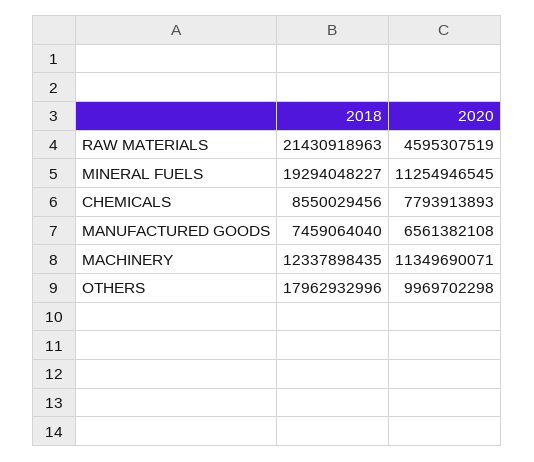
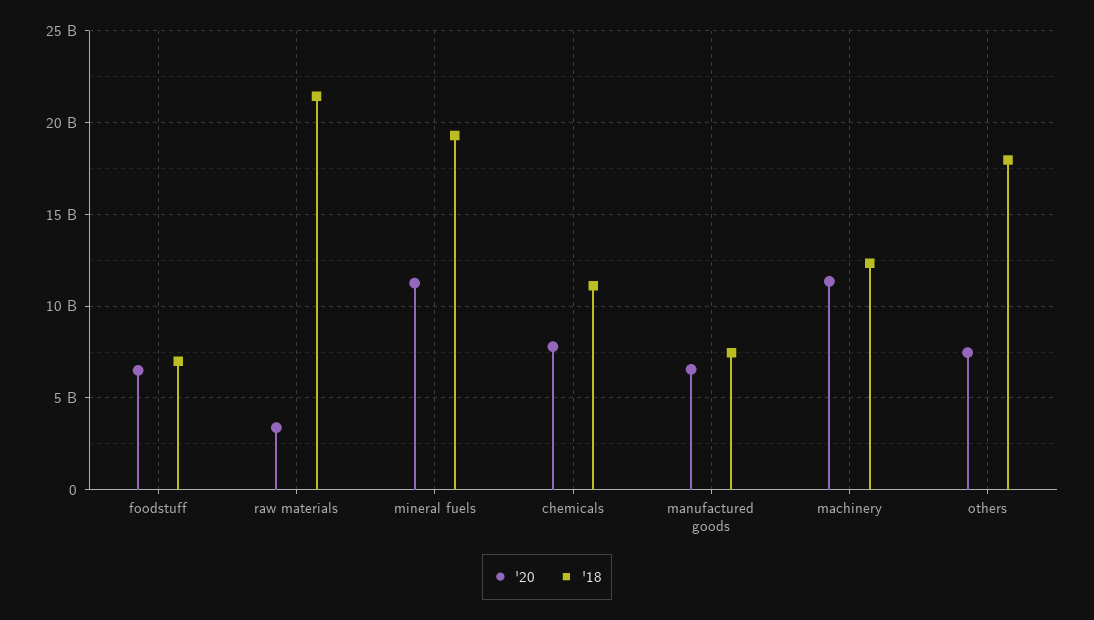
2020, RAW MATERIALS: 4595307519 -> 3500000000
2018, CHEMICALS: 8550029456 -> 11000000000
2020, OTHERS: 9969702298 -> 7500000000
2020, foodstuff: none -> 6500000000
2018, foodstuff: none -> 7000000000

